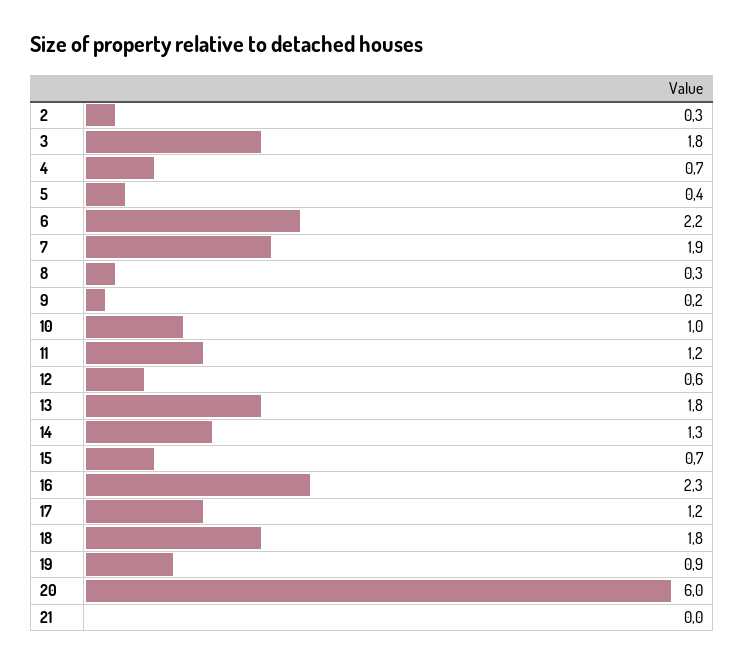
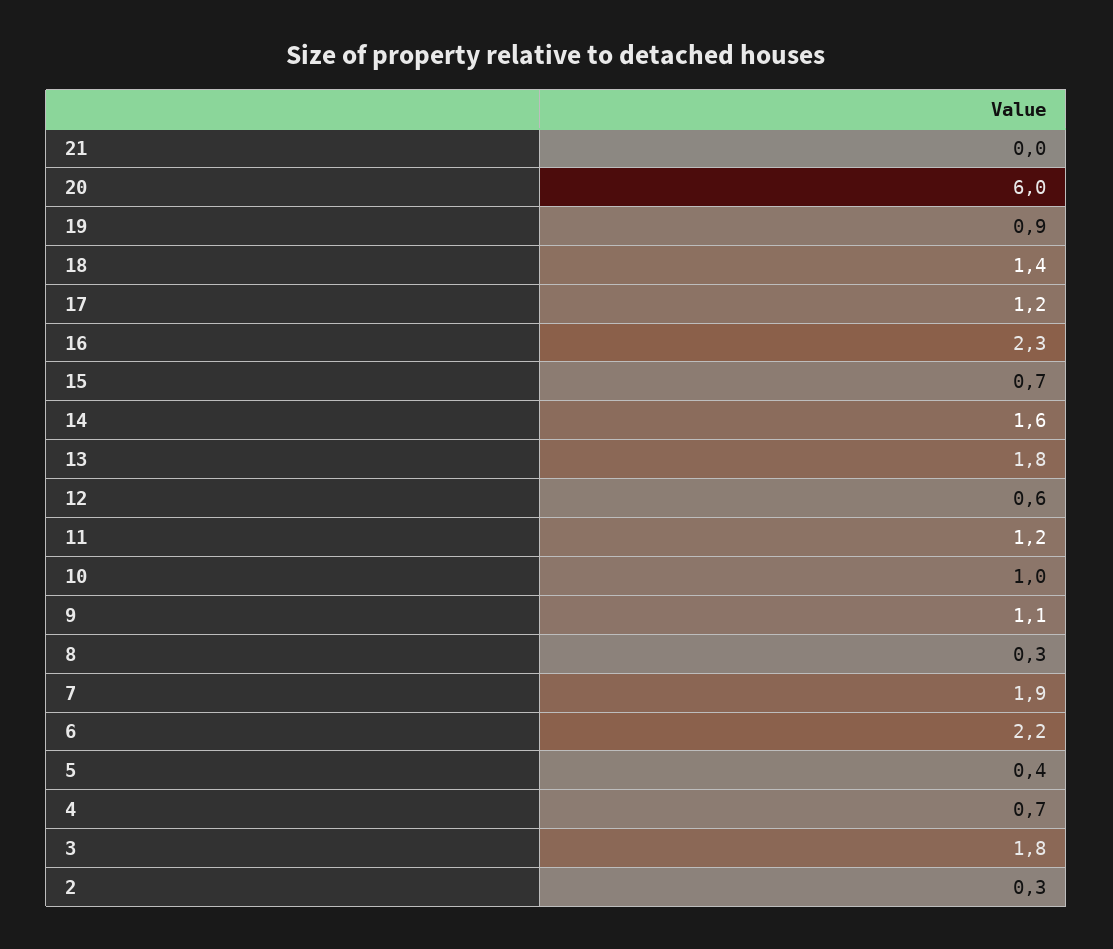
9: 0.2 -> 1.1
14: 1.3 -> 1.6
18: 1.8 -> 1.4

